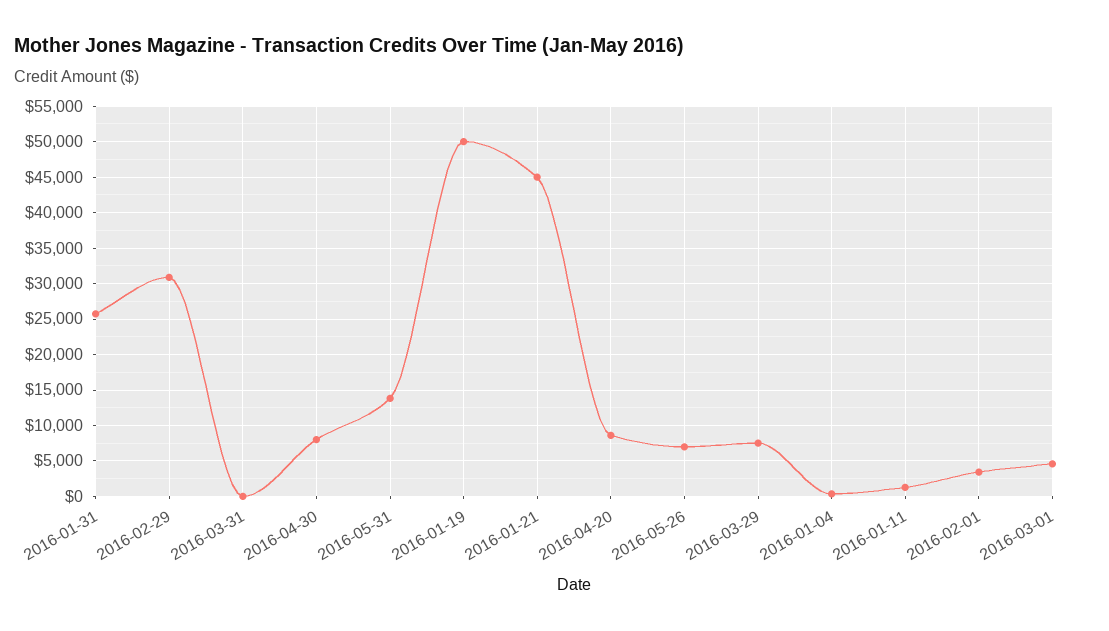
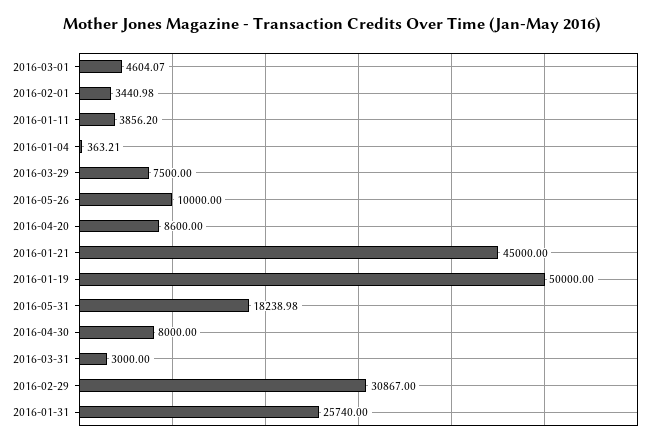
2016-03-31: 0 -> 3000
2016-05-31: 14000 -> 18238.98
2016-05-26: 7000 -> 10000
2016-01-11: 1000 -> 3856.2

